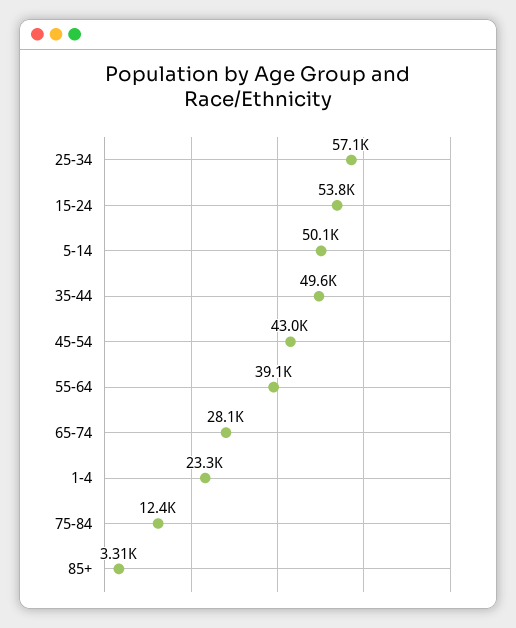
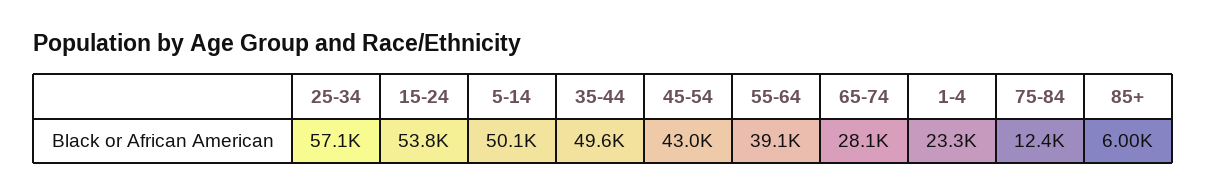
85+: 3310 -> 6000

